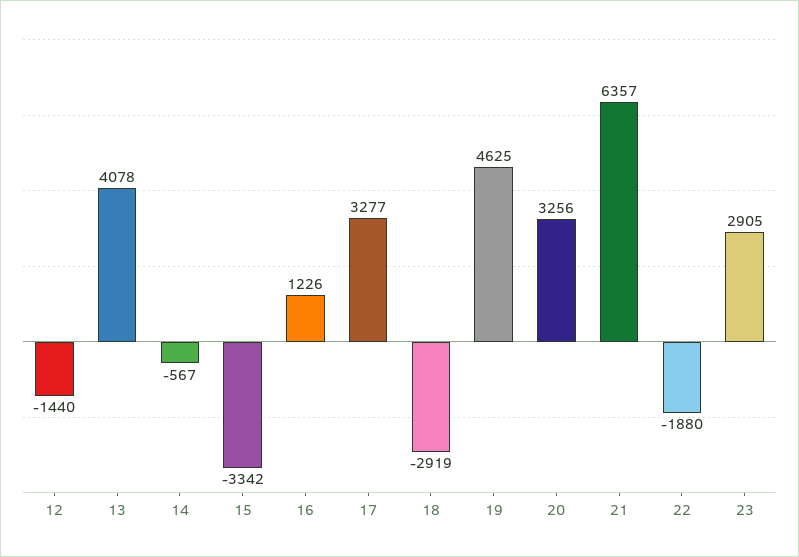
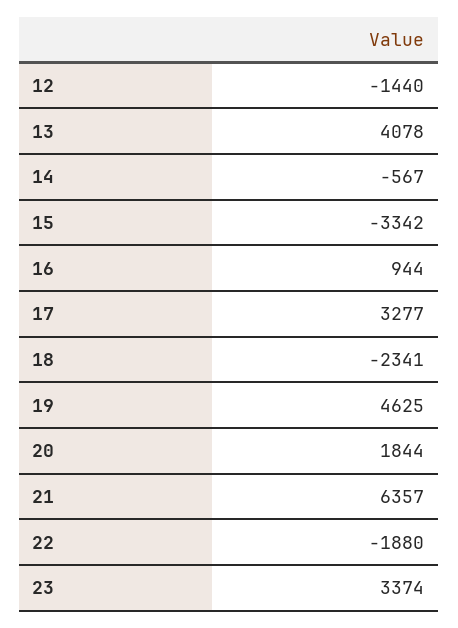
16: 1226 -> 944
18: -2919 -> -2341
20: 3256 -> 1844
23: 2905 -> 3374

